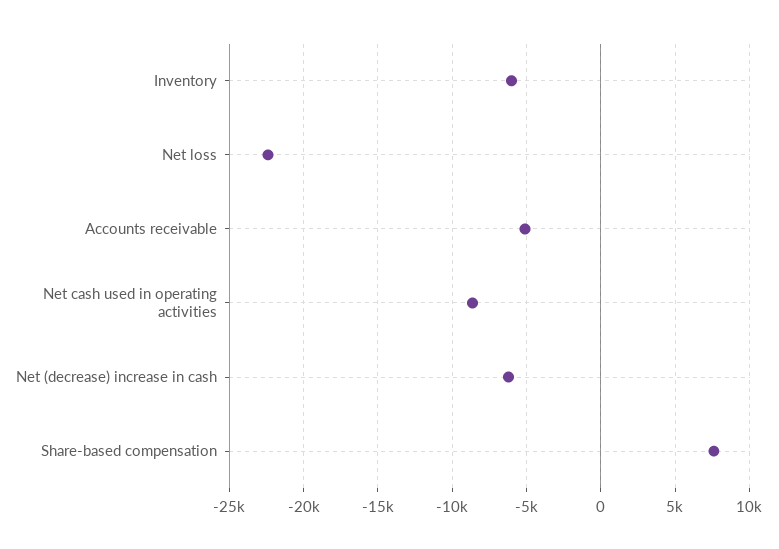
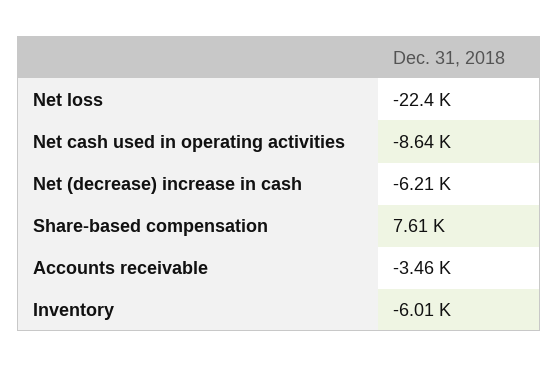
Accounts receivable: -5000 -> -3460

